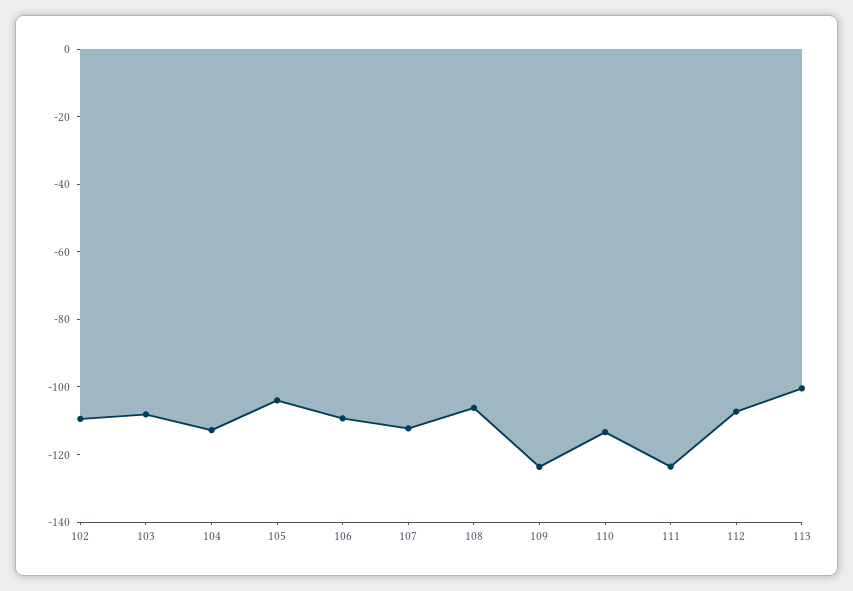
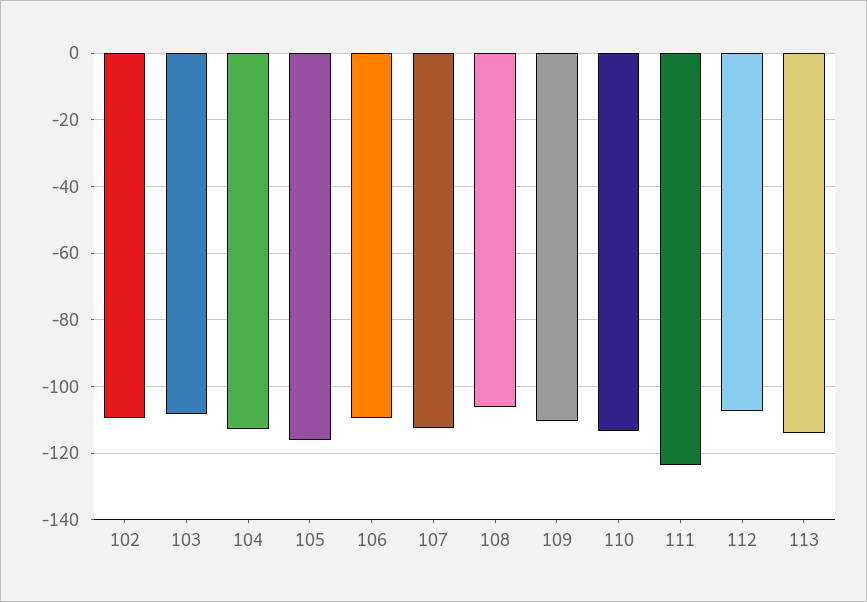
105: -105 -> -116
109: -125 -> -110
113: -100 -> -114

